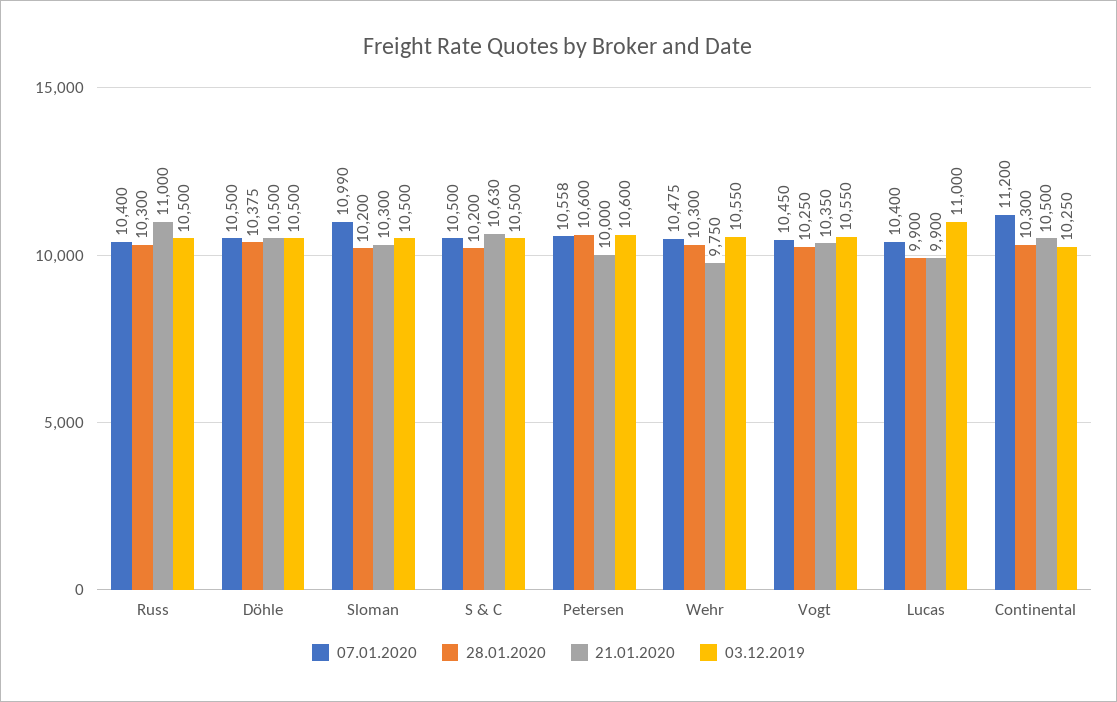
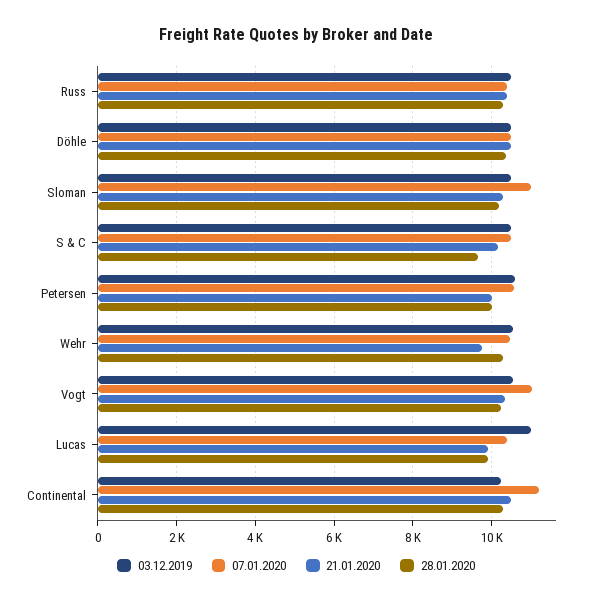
21.01.2020, Russ: 11000 -> 10400
28.01.2020, S & C: 10200 -> 9600
21.01.2020, S & C: 10630 -> 10200
28.01.2020, Petersen: 10600 -> 10000
07.01.2020, Vogt: 10450 -> 11000

